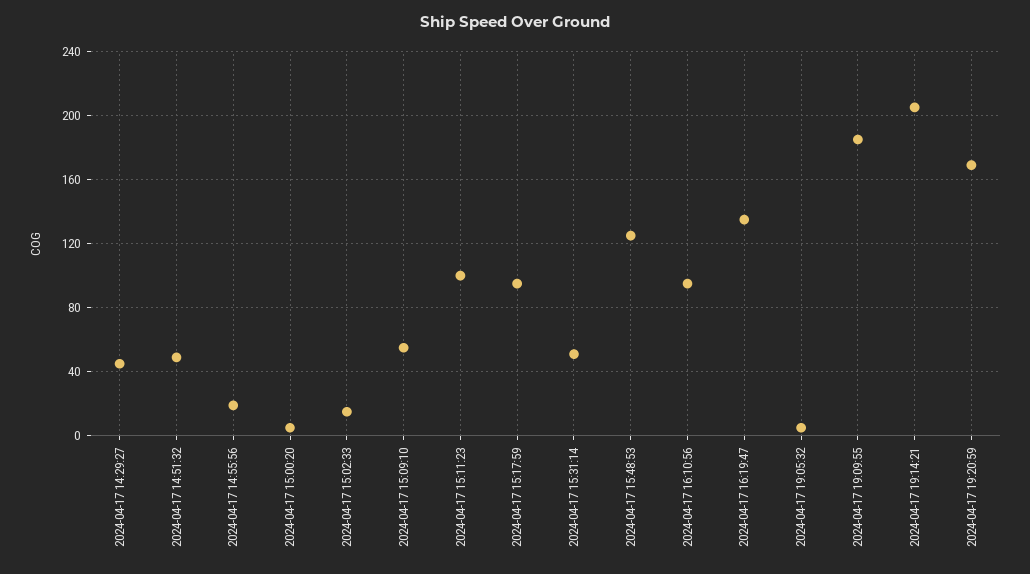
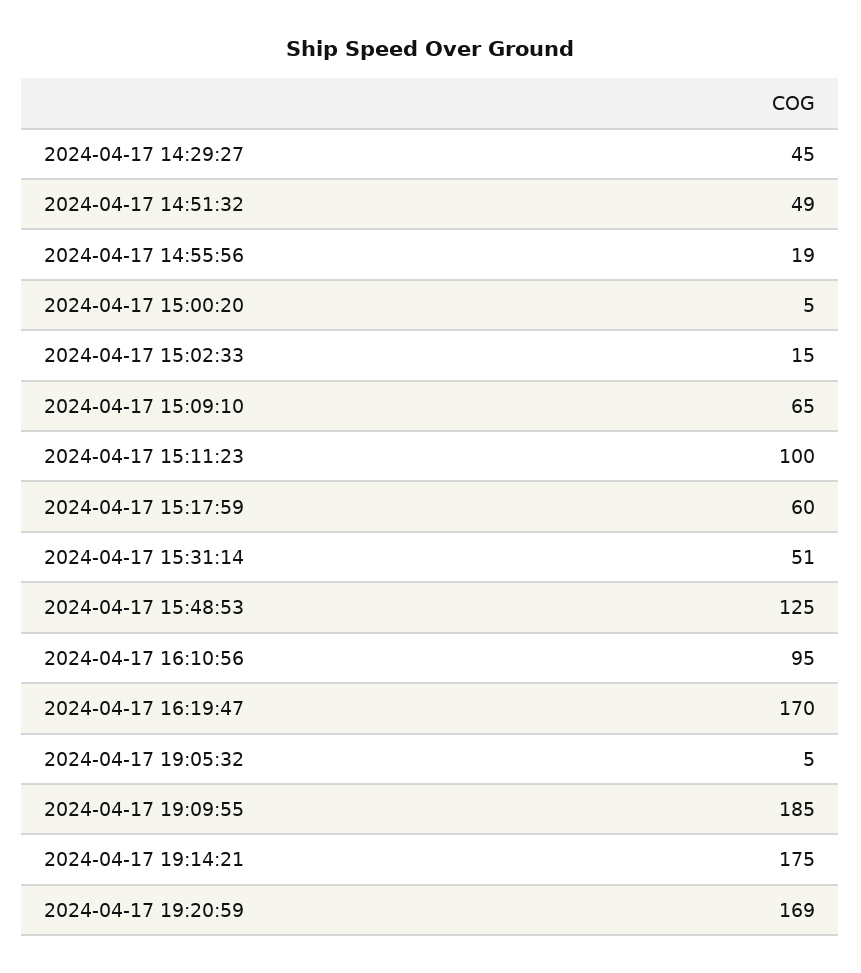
2024-04-17 15:09:10: 55 -> 65
2024-04-17 15:17:59: 95 -> 60
2024-04-17 16:19:47: 135 -> 170
2024-04-17 19:14:21: 205 -> 175

